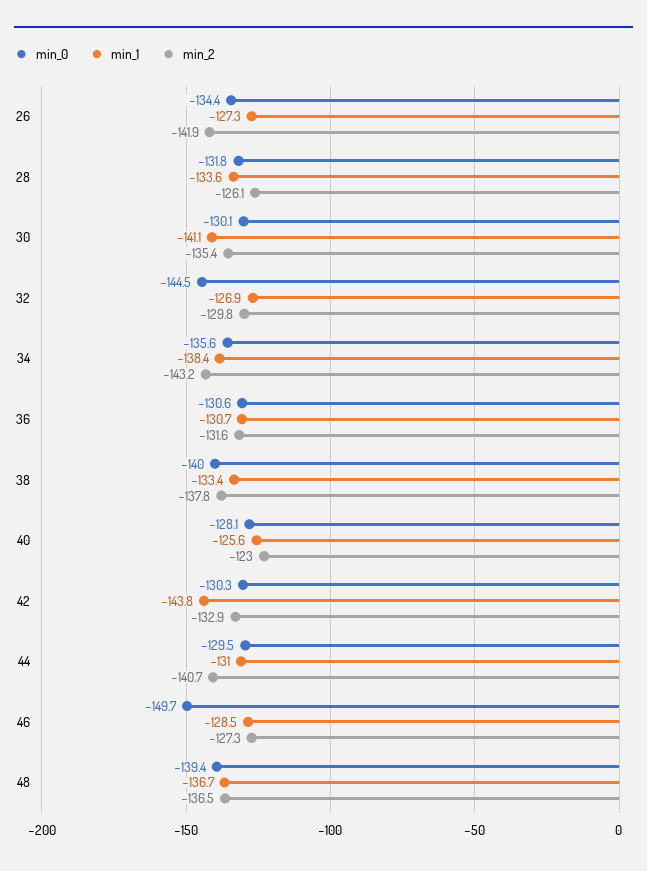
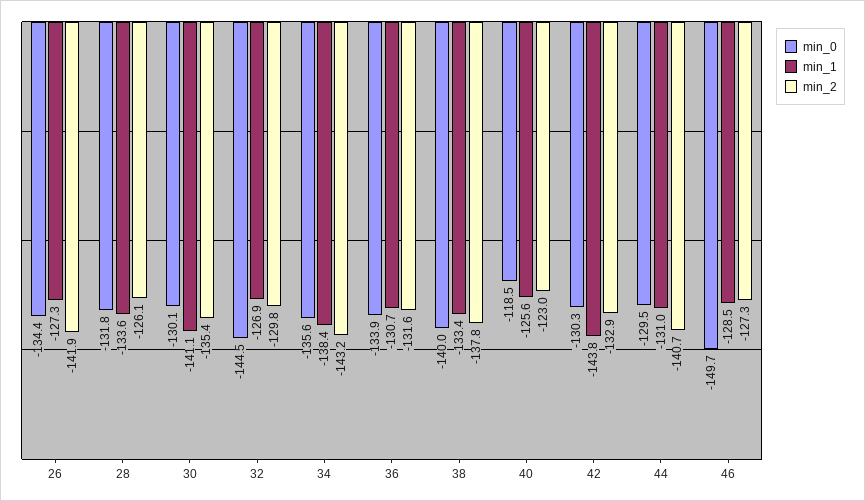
min_0, 36: -130.6 -> -133.9
min_0, 40: -128.1 -> -118.5
min_0, 48: -139.4 -> none
min_1, 48: -136.7 -> none
min_2, 48: -136.5 -> none

